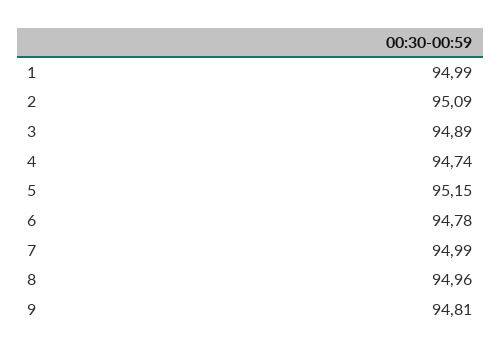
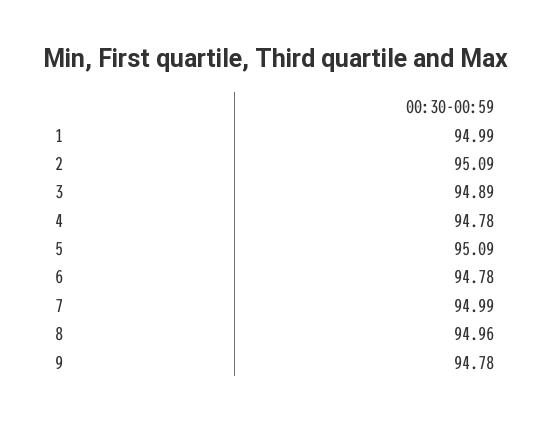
4: 94.74 -> 94.78
5: 95.15 -> 95.09
9: 94.81 -> 94.78

